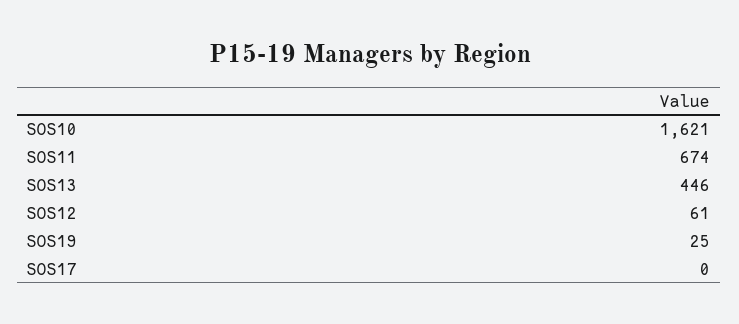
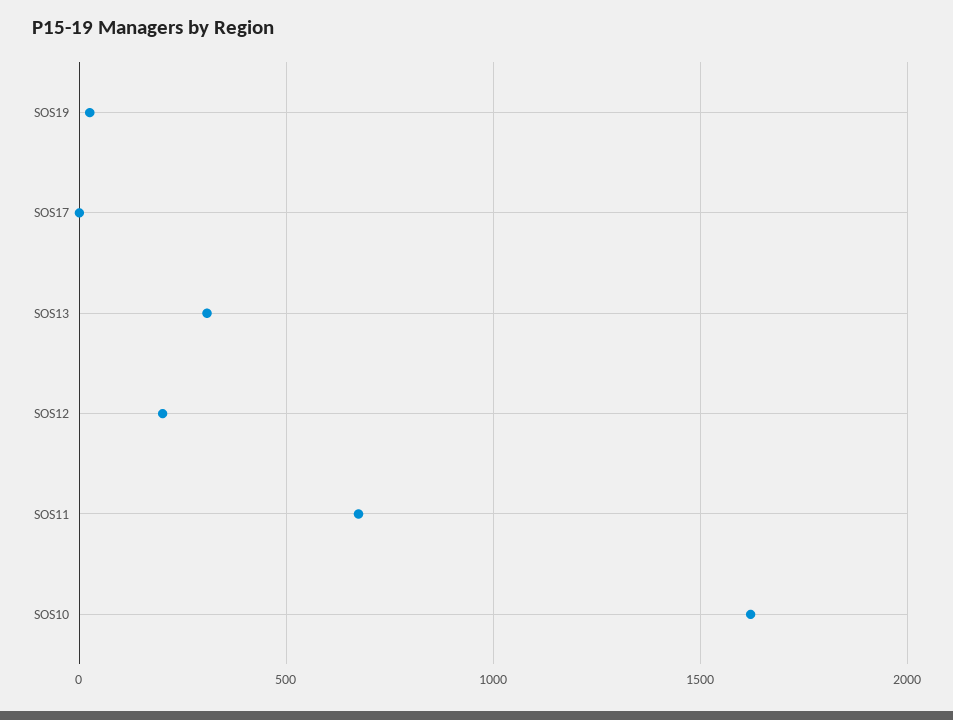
SOS13: 446 -> 300
SOS12: 61 -> 200

